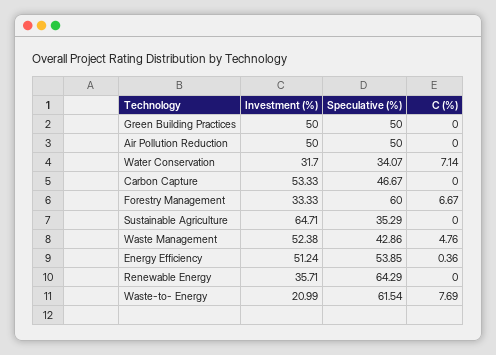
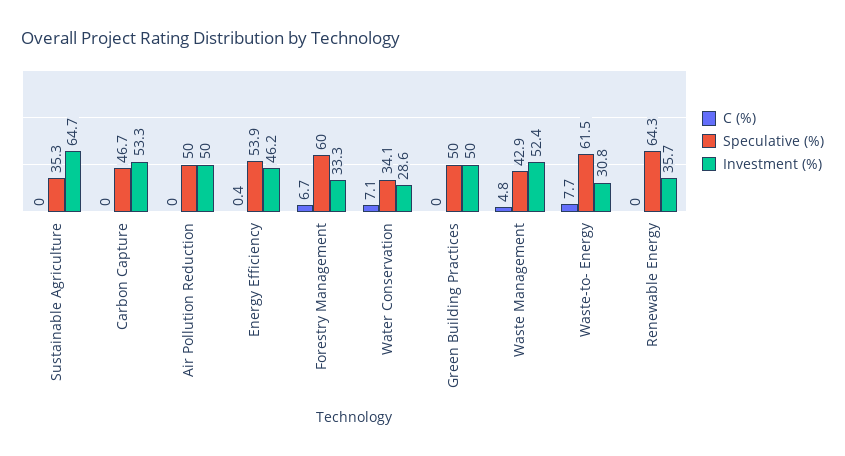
Investment (%), Water Conservation: 31.7 -> 28.6
Investment (%), Energy Efficiency: 51.24 -> 46.2
Investment (%), Waste-to- Energy: 20.99 -> 30.8

